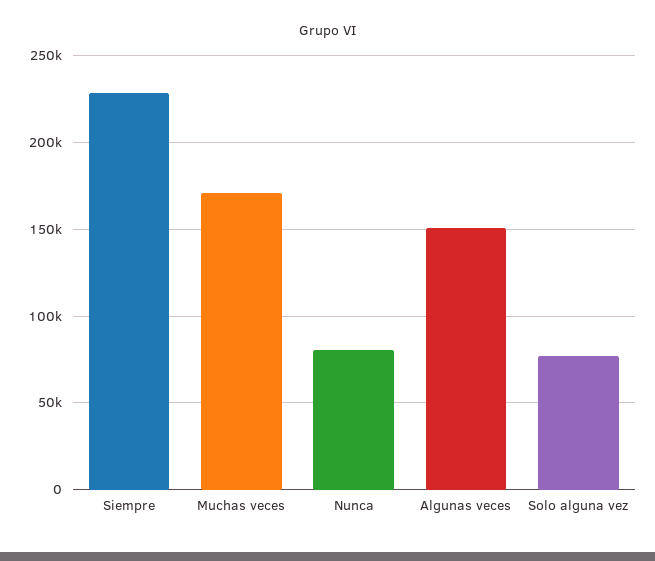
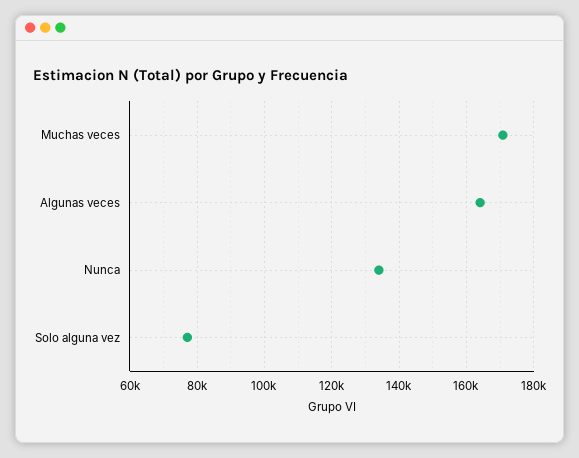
Siempre: 230000 -> none
Nunca: 80000 -> 134000
Algunas veces: 150000 -> 164000

